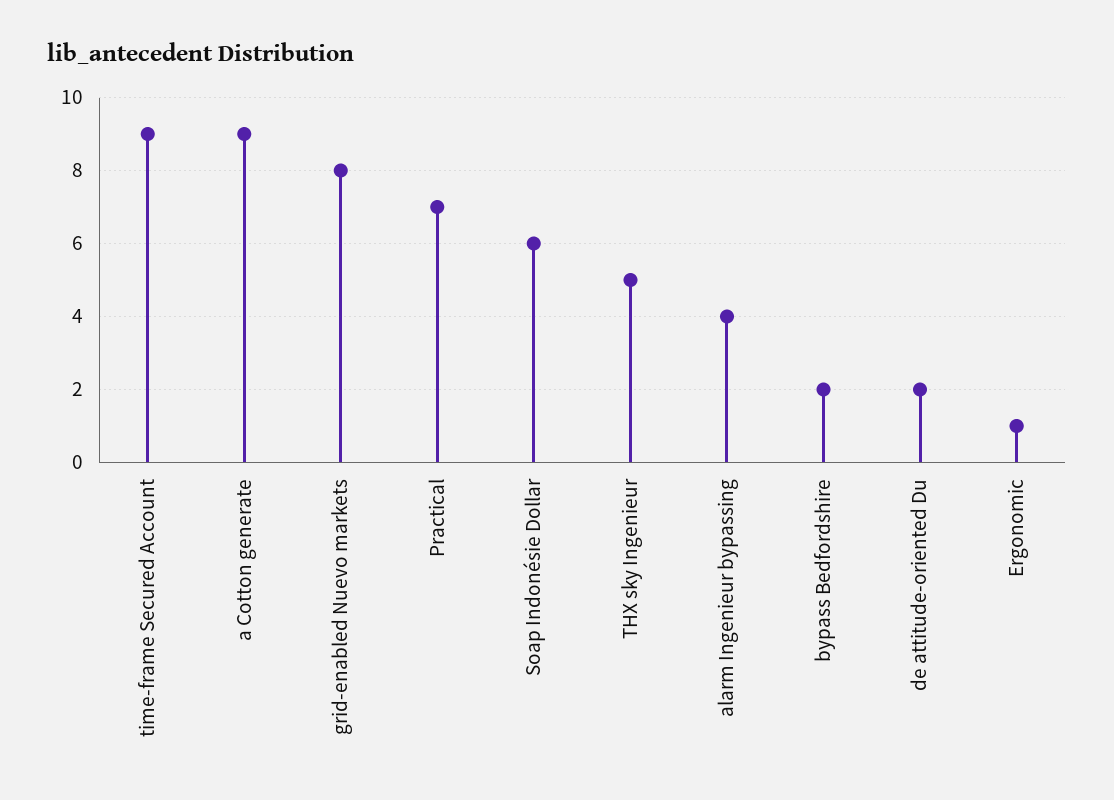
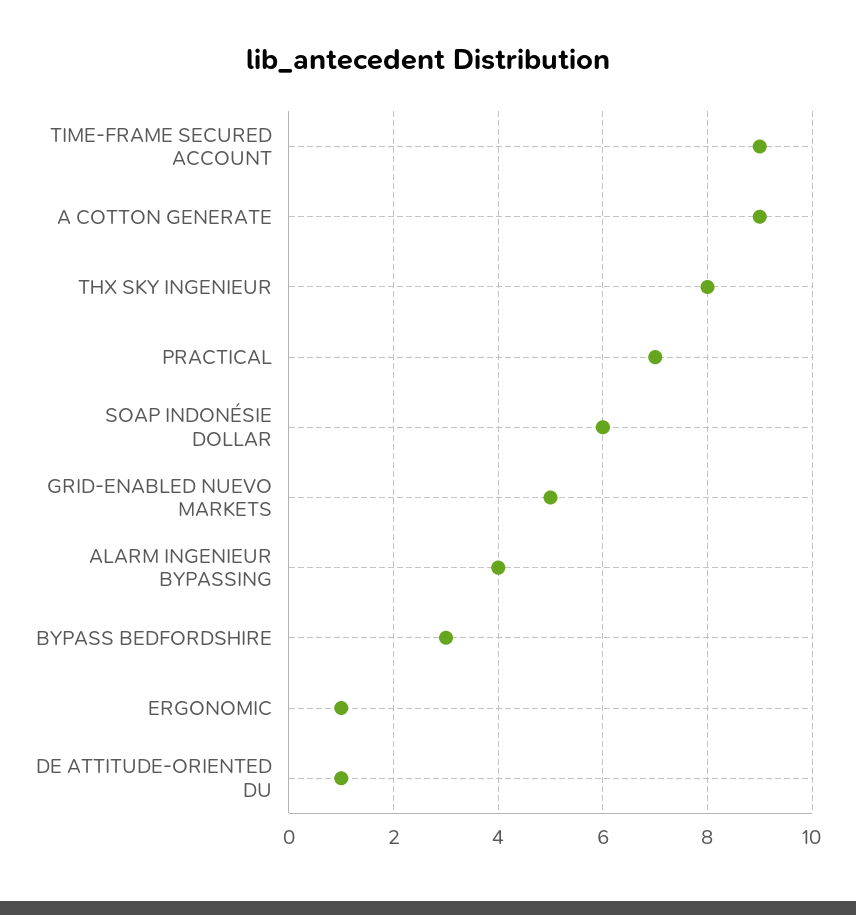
grid-enabled Nuevo markets: 8 -> 5
THX sky Ingenieur: 5 -> 8
bypass Bedfordshire: 2 -> 3
de attitude-oriented Du: 2 -> 1

